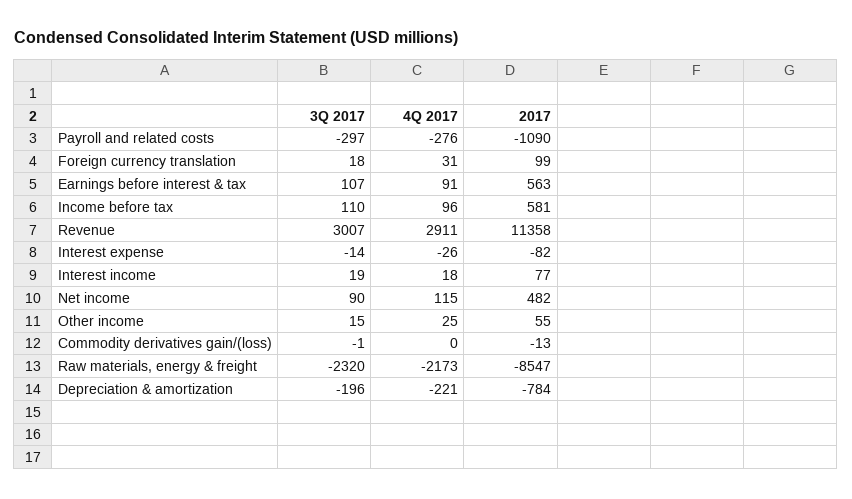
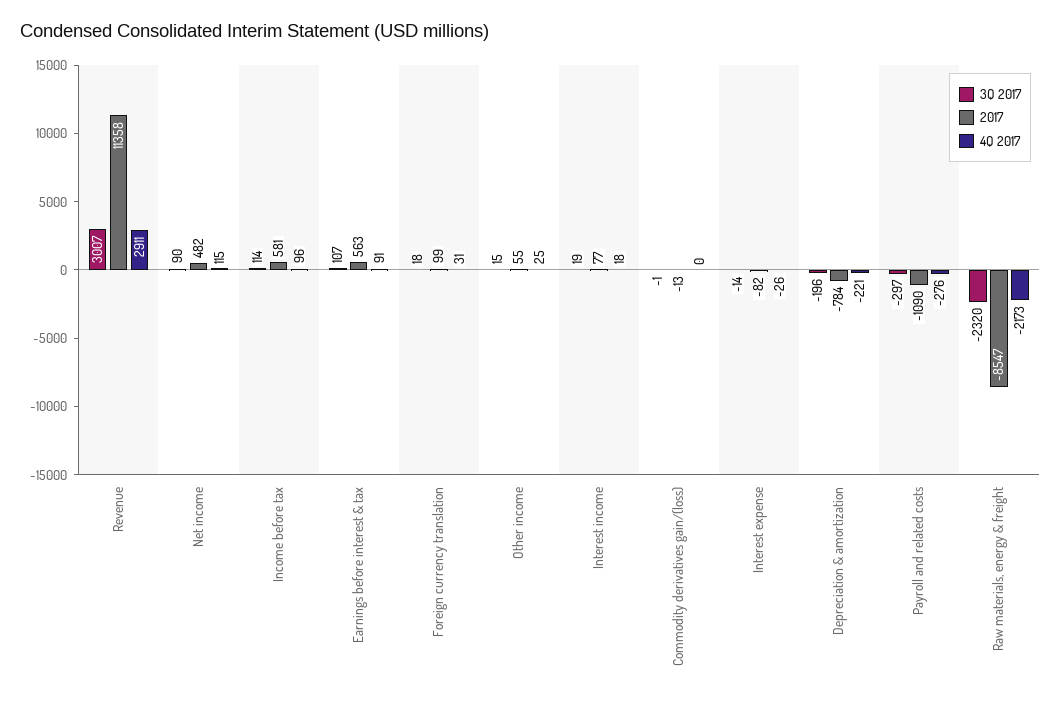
3Q 2017, Income before tax: 110 -> 114

